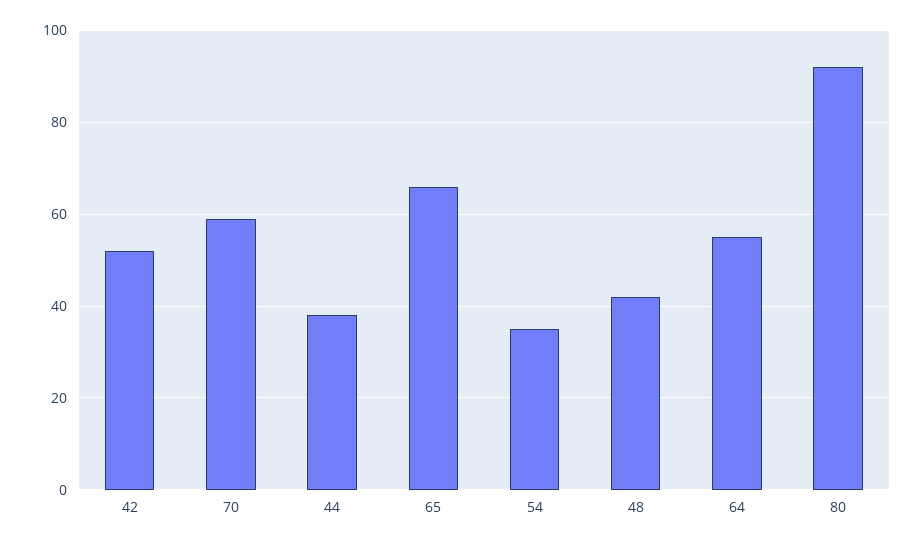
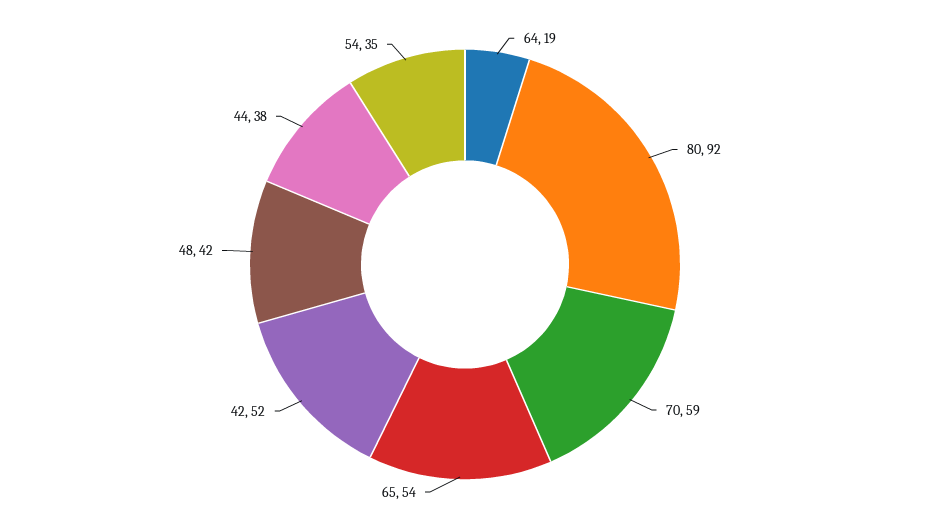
65: 65 -> 54
64: 55 -> 19

